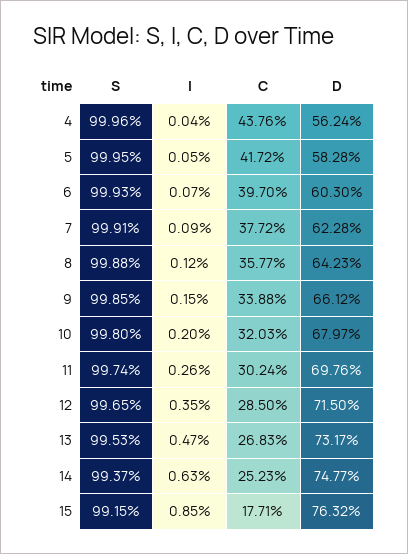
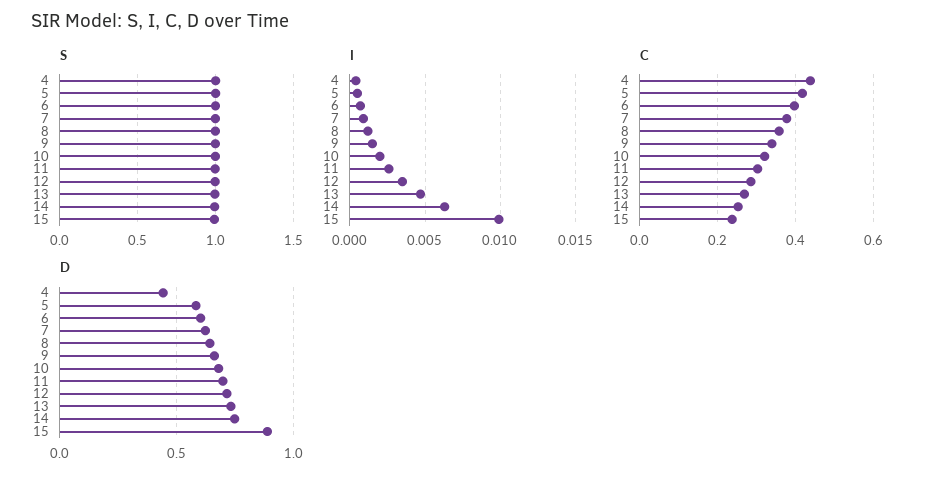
D, 4: 0.5624 -> 0.45
I, 15: 0.0085 -> 0.01
C, 15: 0.1771 -> 0.24
D, 15: 0.7632 -> 0.9

